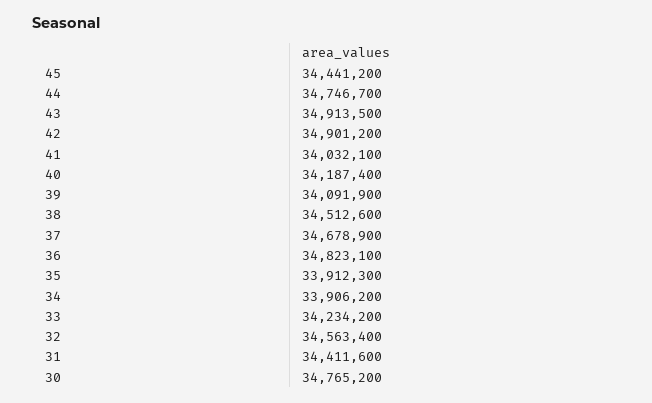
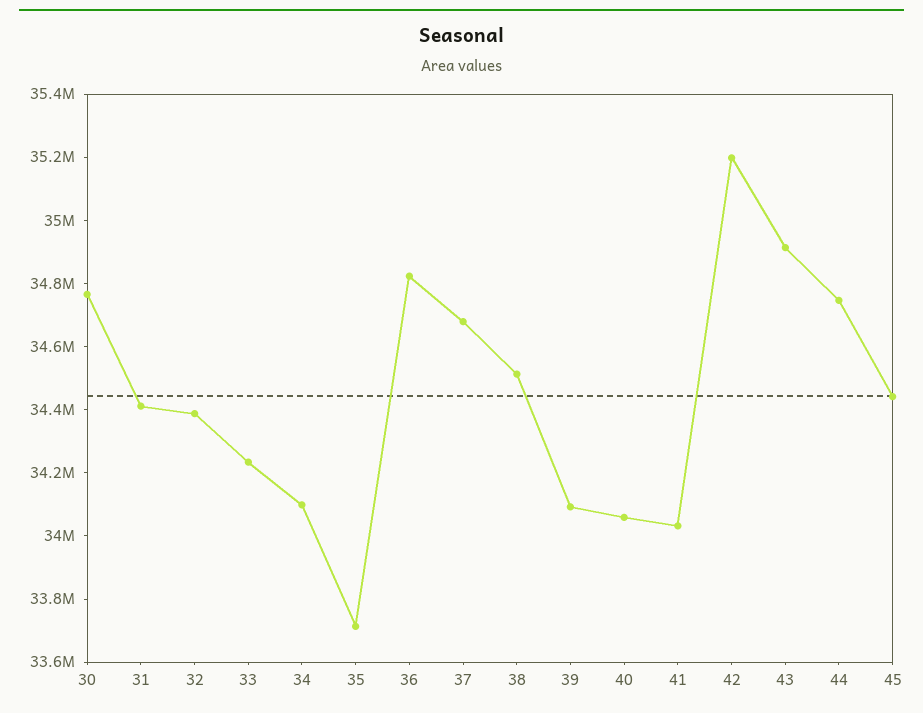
42: 34901200 -> 35200000
40: 34187400 -> 34050000
35: 33912300 -> 33700000
34: 33906200 -> 34100000
32: 34563400 -> 34400000

